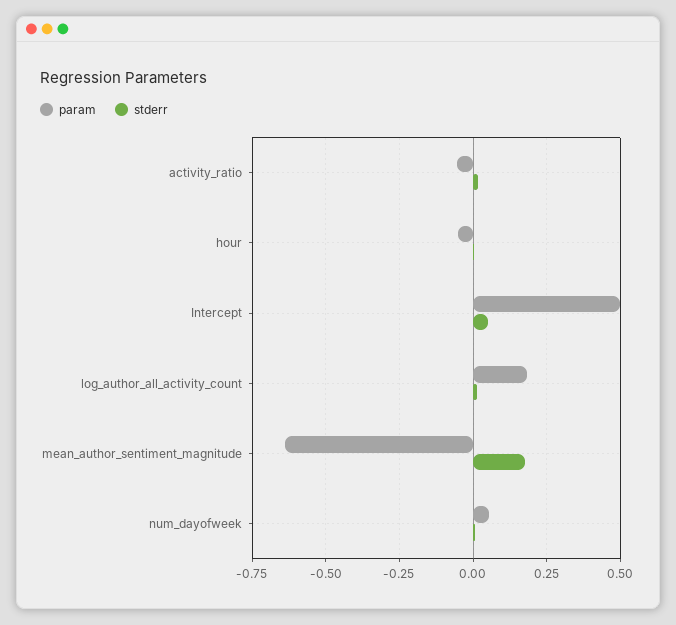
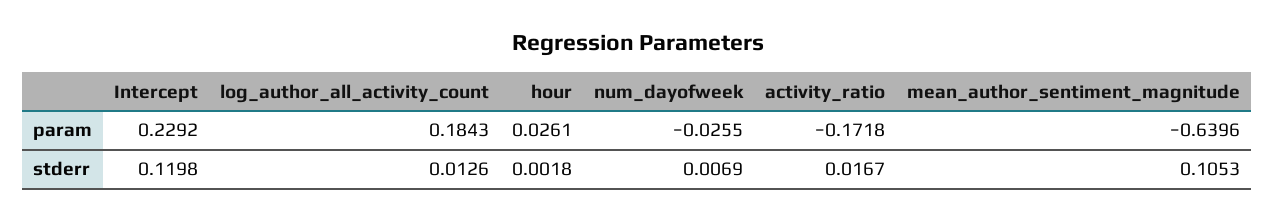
param, activity_ratio: -0.05 -> -0.1718
param, hour: -0.05 -> 0.0261
param, Intercept: 0.5 -> 0.2292
stderr, Intercept: 0.05 -> 0.1198
stderr, mean_author_sentiment_magnitude: 0.175 -> 0.1053
param, num_dayofweek: 0.05 -> -0.0255

